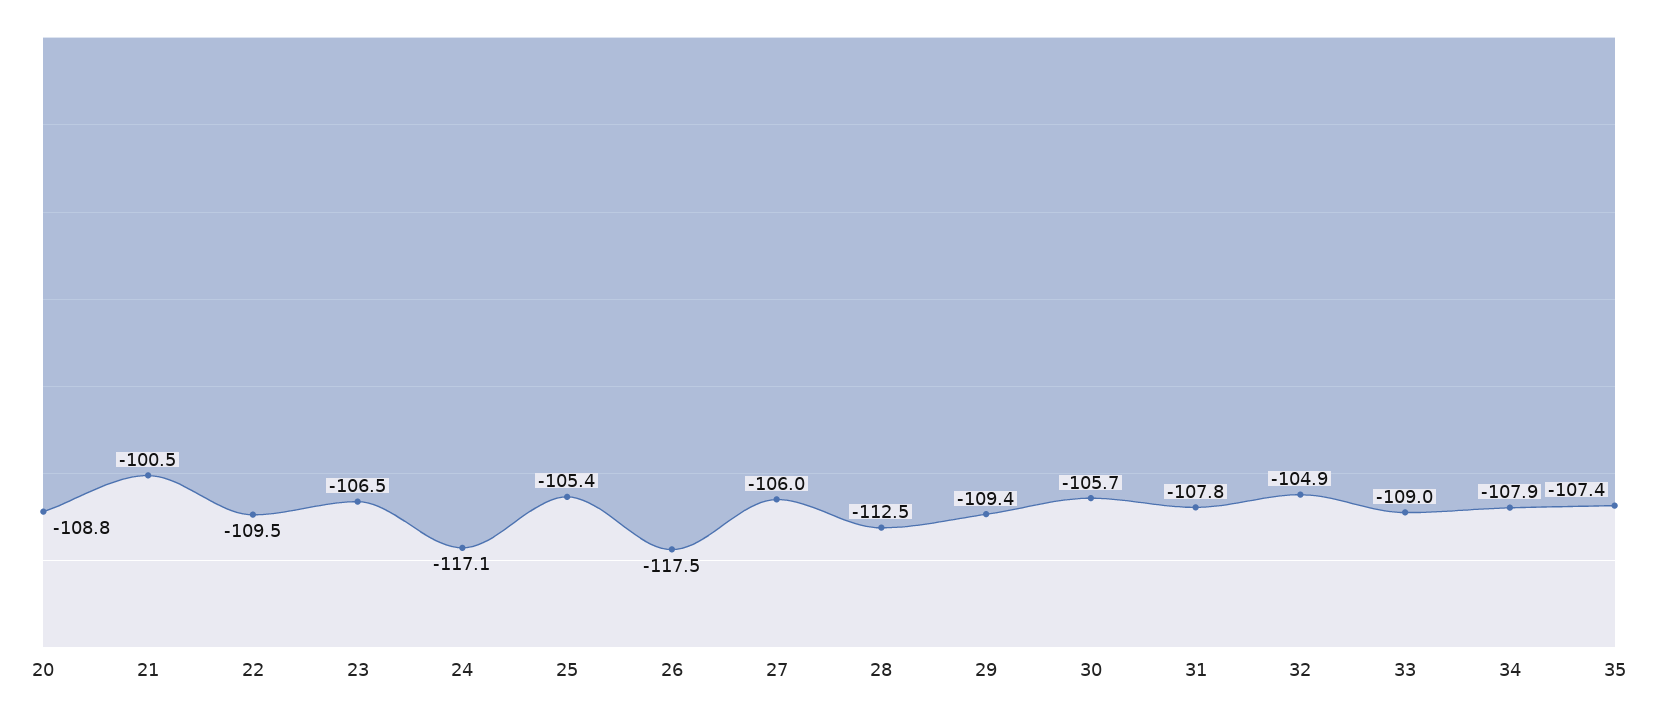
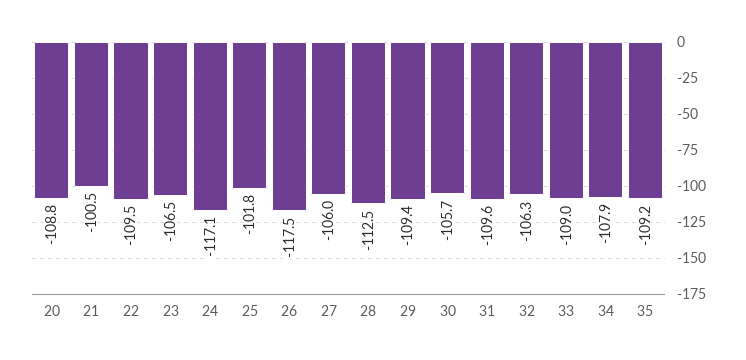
25: -105.4 -> -101.8
31: -107.8 -> -109.6
32: -104.9 -> -106.3
35: -107.4 -> -109.2

